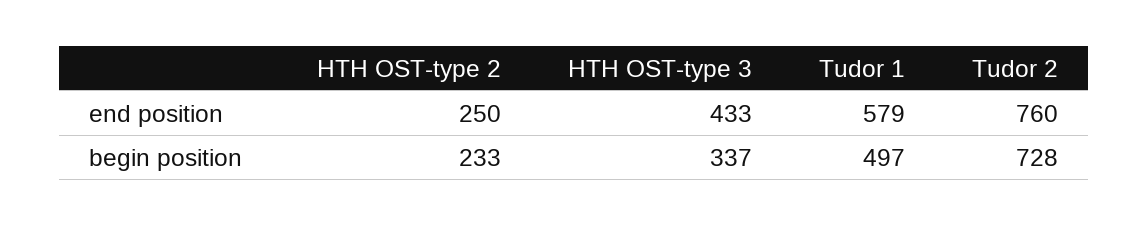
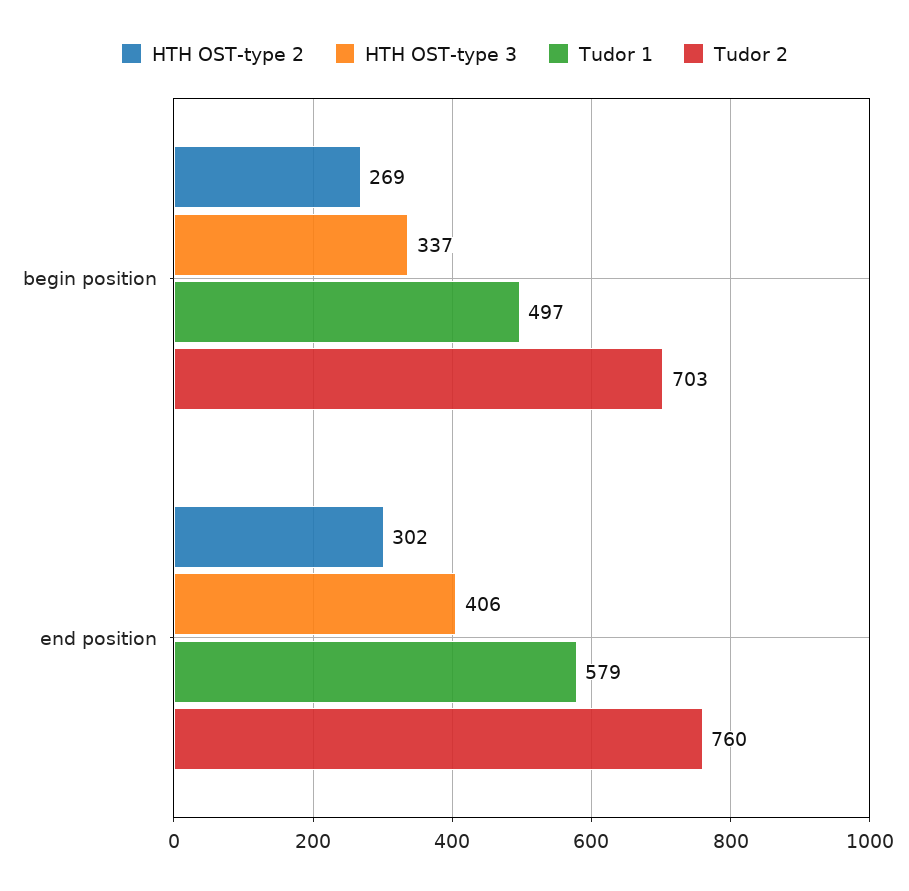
HTH OST-type 2, end position: 250 -> 302
HTH OST-type 3, end position: 433 -> 406
HTH OST-type 2, begin position: 233 -> 269
Tudor 2, begin position: 728 -> 703

